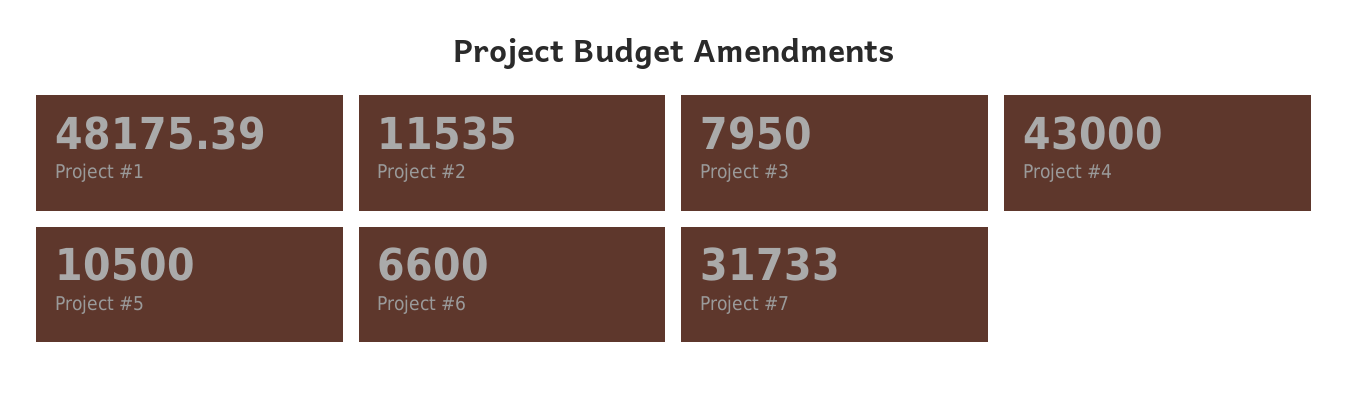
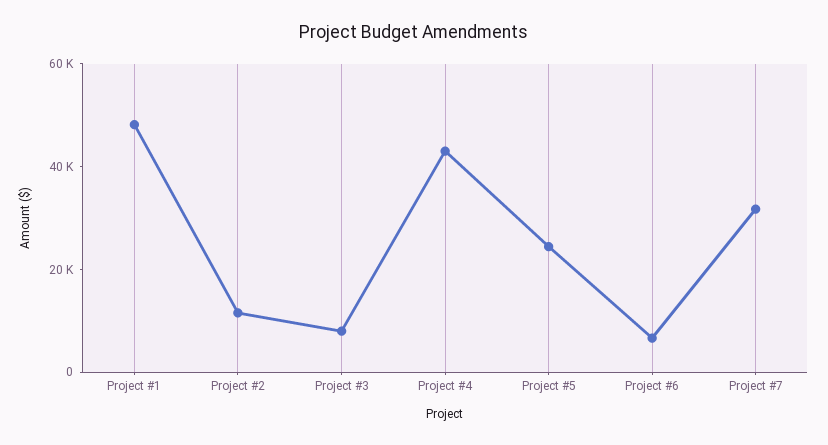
Project #5: 10500 -> 25000

